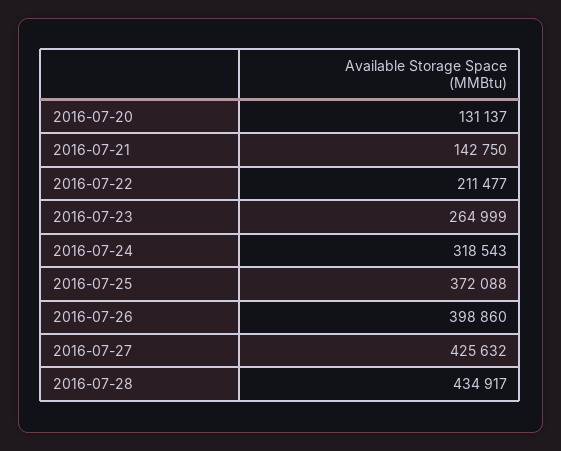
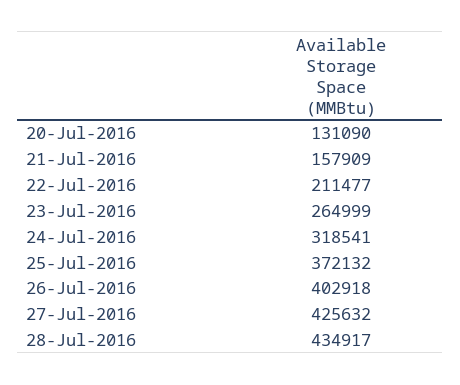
2016-07-20: 131137 -> 131090
2016-07-21: 142750 -> 157909
2016-07-24: 318543 -> 318541
2016-07-25: 372088 -> 372132
2016-07-26: 398860 -> 402918

